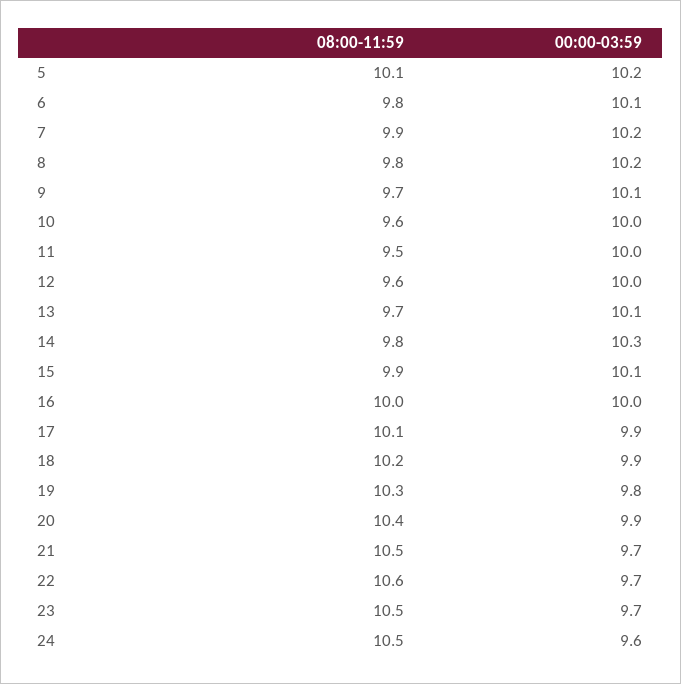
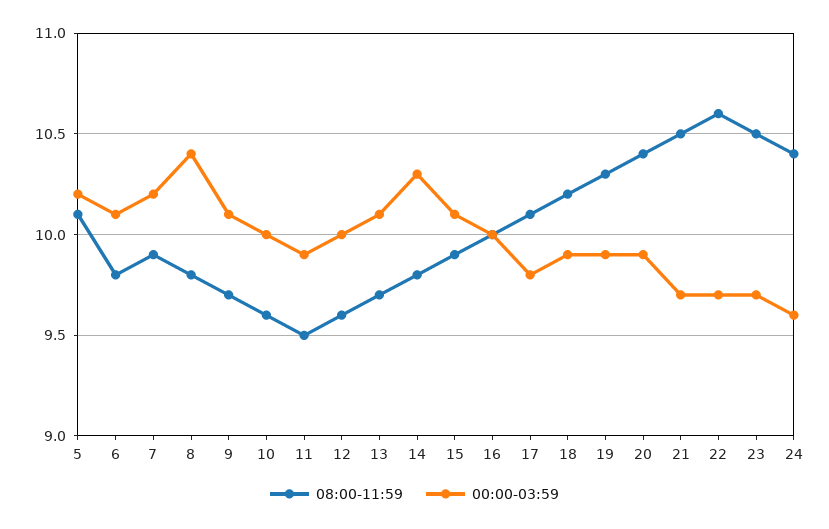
00:00-03:59, 8: 10.2 -> 10.4
00:00-03:59, 11: 10 -> 9.9
00:00-03:59, 17: 9.9 -> 9.8
00:00-03:59, 19: 9.8 -> 9.9
08:00-11:59, 24: 10.5 -> 10.4

